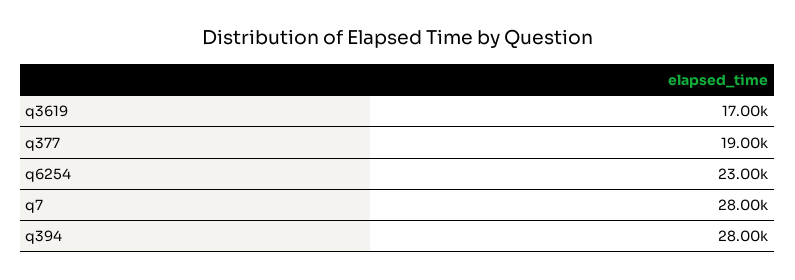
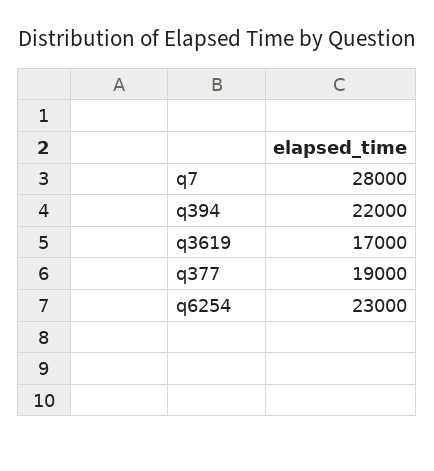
q394: 28000 -> 22000

